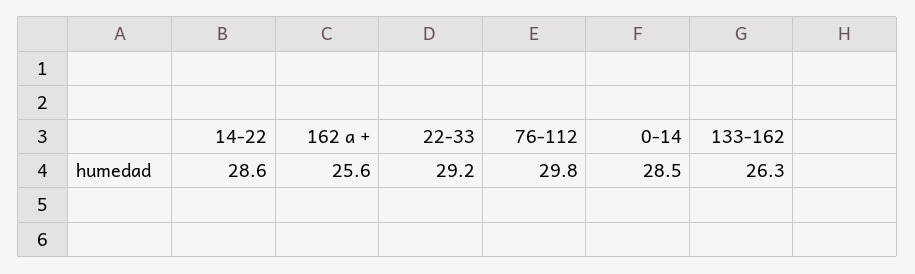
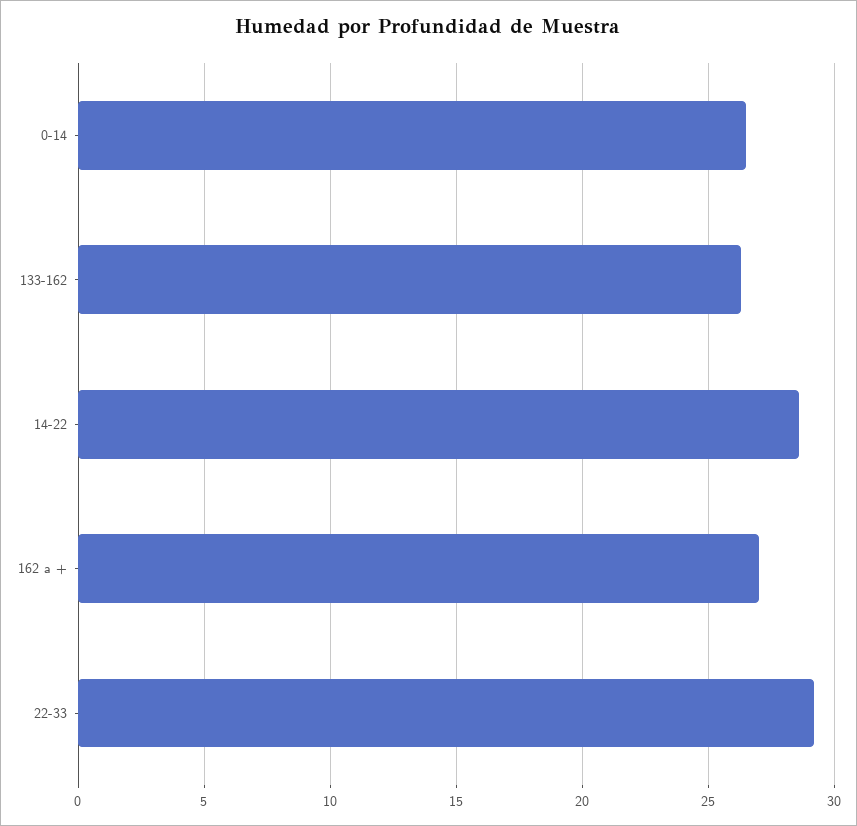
162 a +: 25.6 -> 27
76-112: 29.8 -> none
0-14: 28.5 -> 26.5

